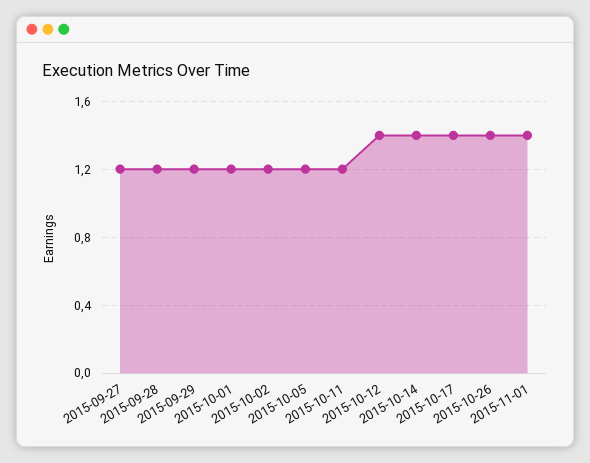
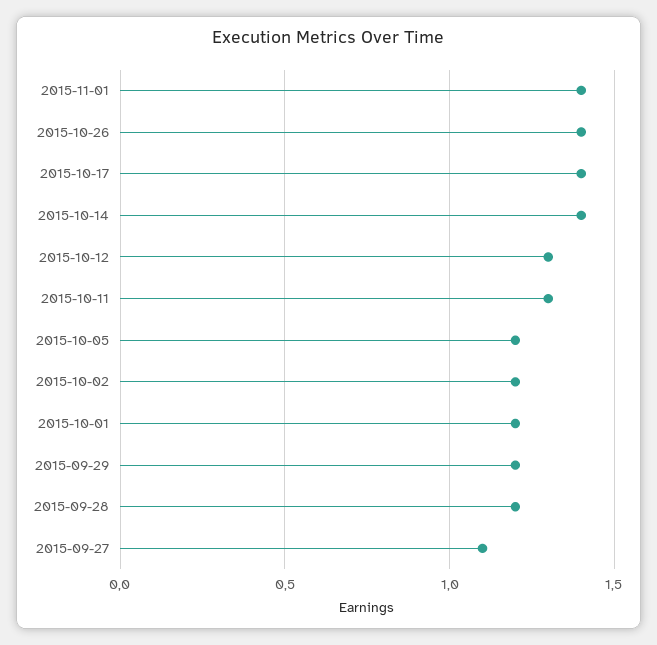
2015-09-27: 1.2 -> 1.1
2015-10-11: 1.2 -> 1.3
2015-10-12: 1.4 -> 1.3

